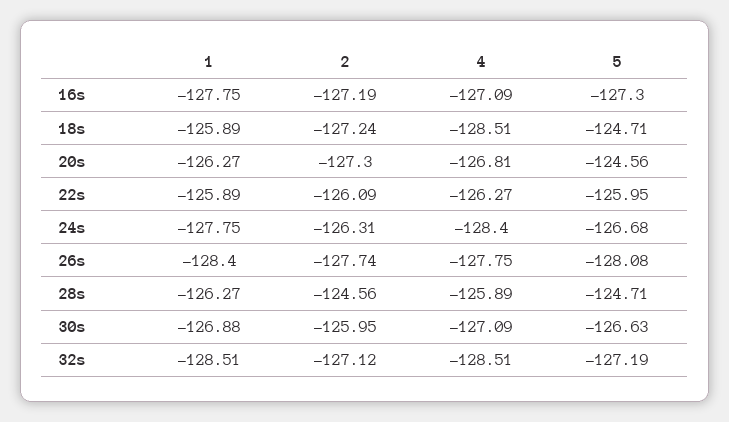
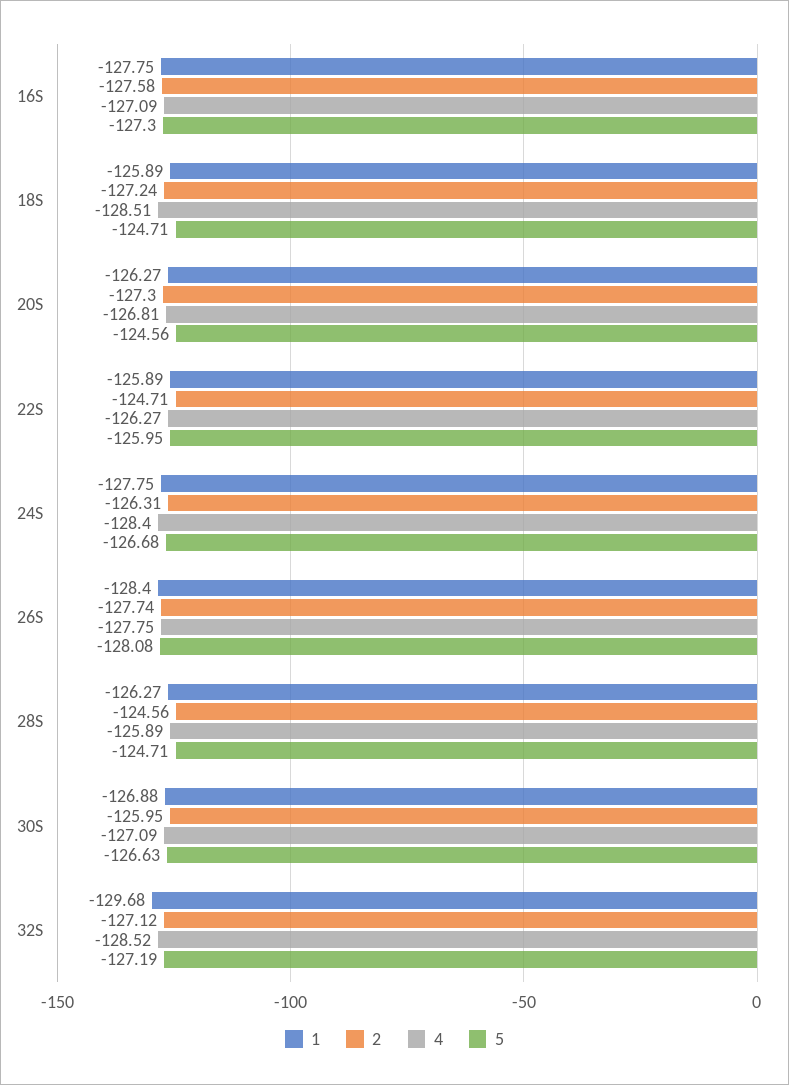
2, 16s: -127.19 -> -127.58
2, 22s: -126.09 -> -124.71
1, 32s: -128.51 -> -129.68
4, 32s: -128.51 -> -128.52

